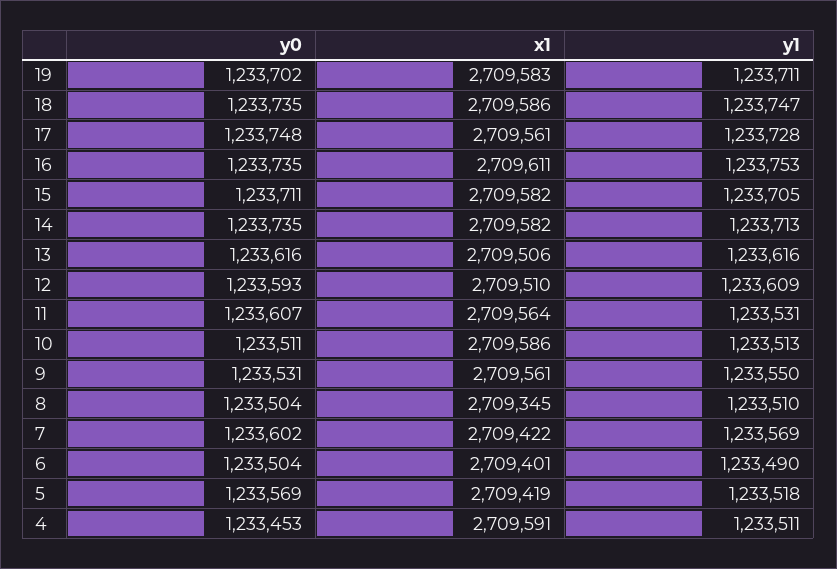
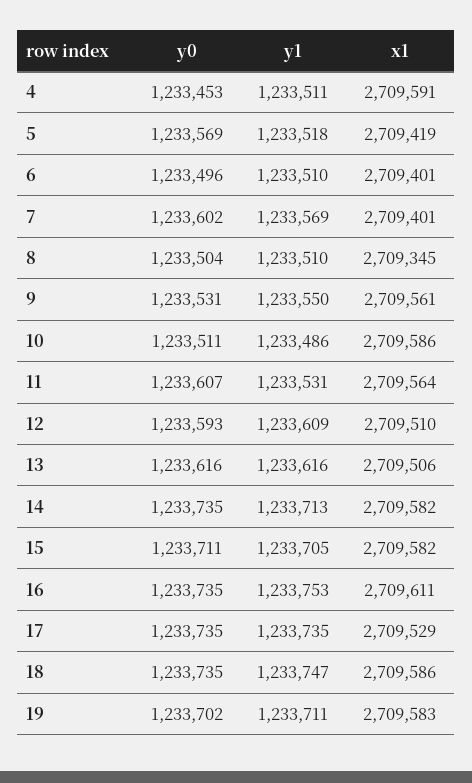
y0, 17: 1233748 -> 1233735
x1, 17: 2709561 -> 2709529
y1, 17: 1233728 -> 1233735
y1, 10: 1233513 -> 1233486
x1, 7: 2709422 -> 2709401
y0, 6: 1233504 -> 1233496
y1, 6: 1233490 -> 1233510

